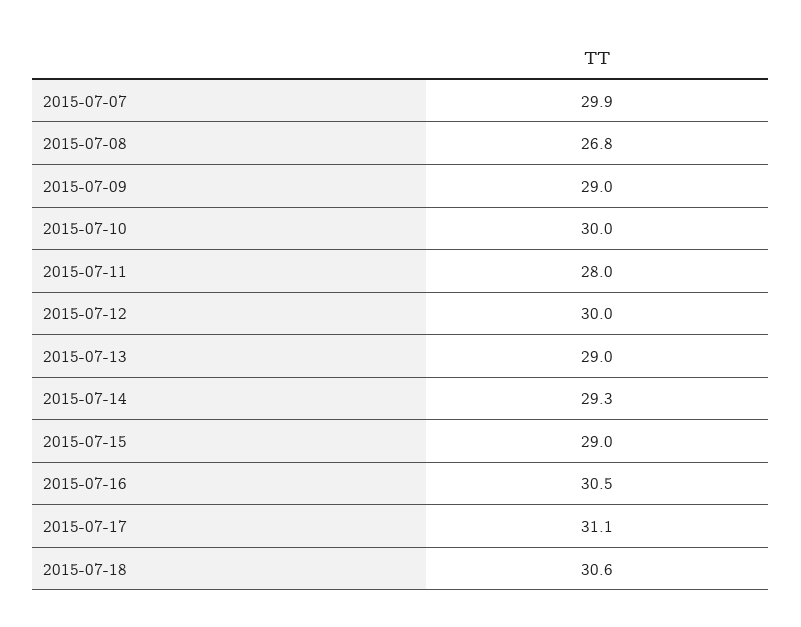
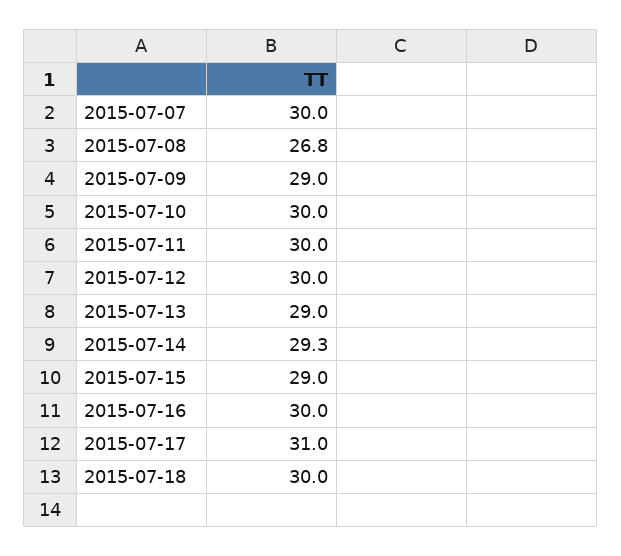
2015-07-07: 29.9 -> 30
2015-07-11: 28 -> 30
2015-07-16: 30.5 -> 30
2015-07-17: 31.1 -> 31
2015-07-18: 30.6 -> 30

